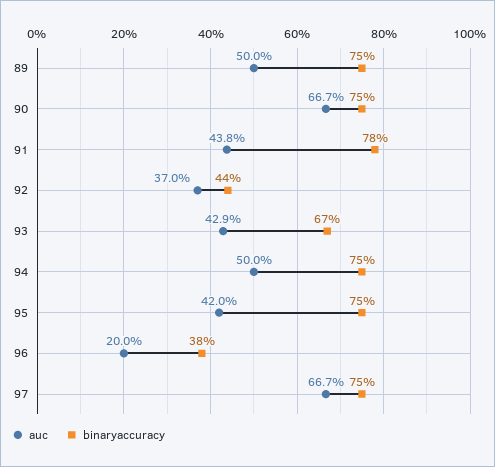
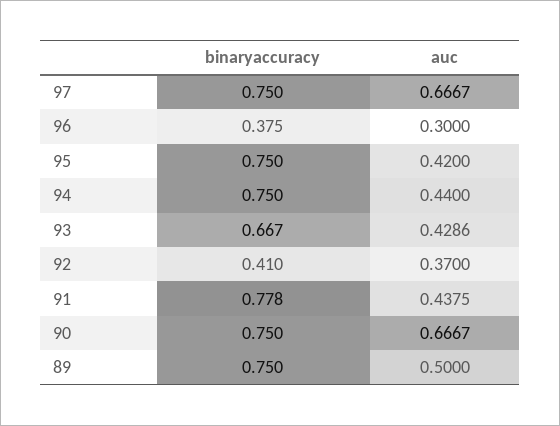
binaryaccuracy, 92: 0.44 -> 0.41
auc, 94: 0.5 -> 0.44
auc, 96: 0.2 -> 0.3

